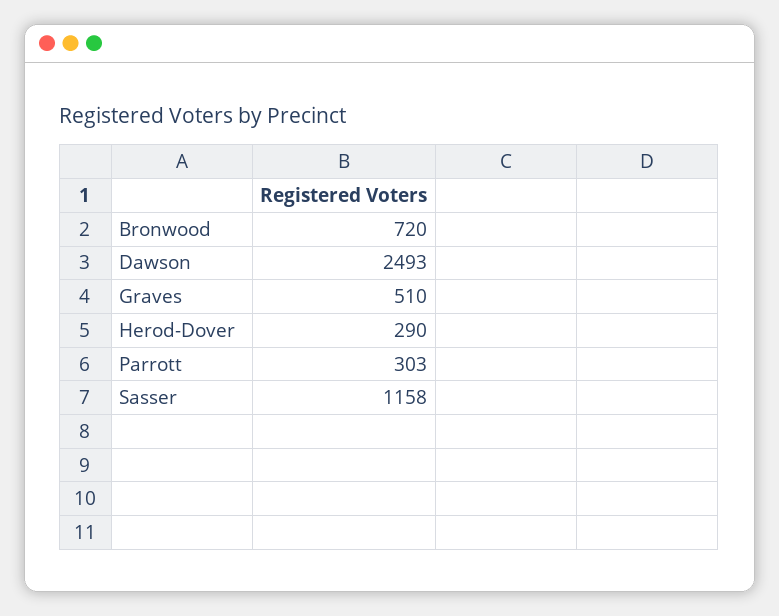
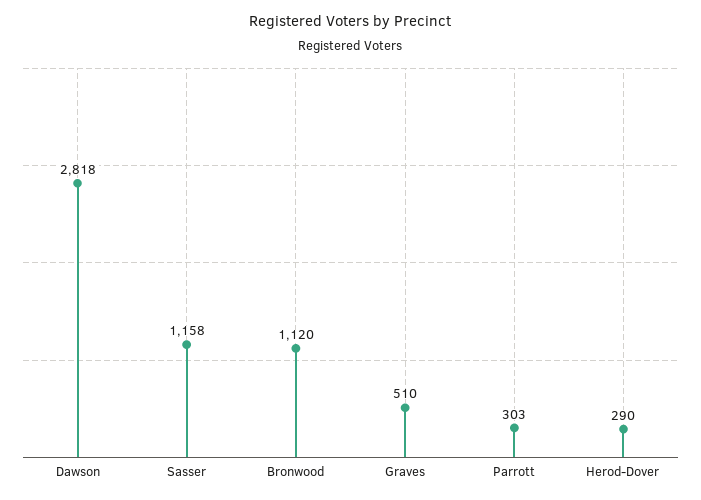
Bronwood: 720 -> 1120
Dawson: 2493 -> 2818

